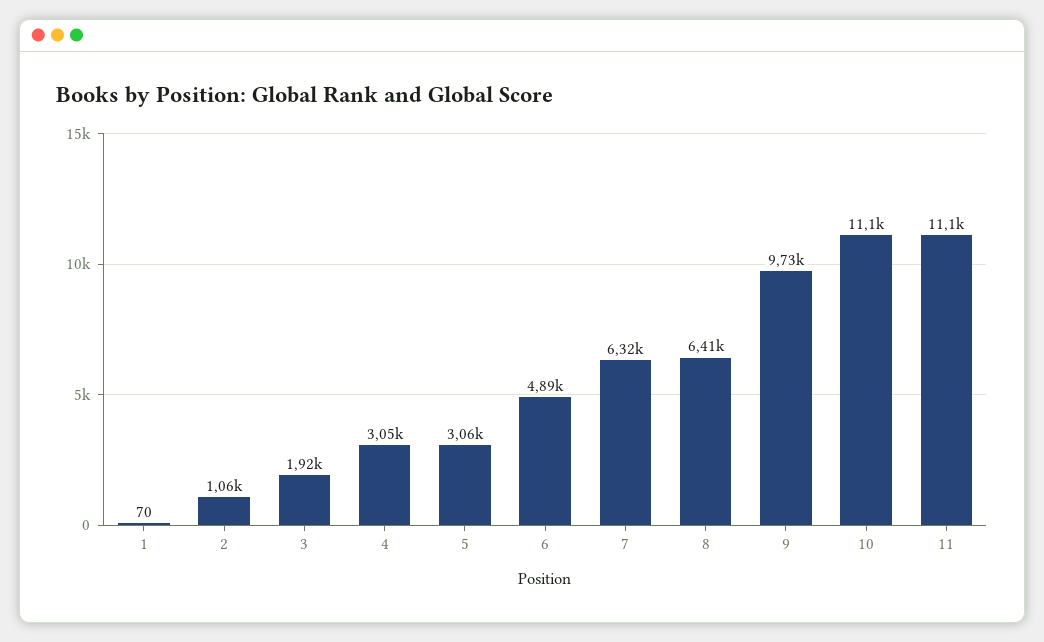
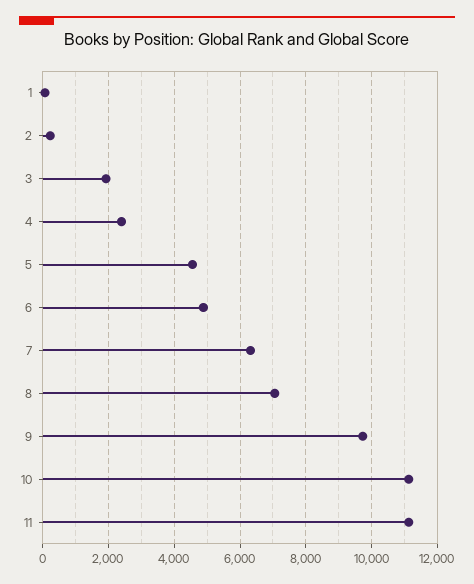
2: 1060 -> 200
4: 3050 -> 2400
5: 3060 -> 4600
8: 6410 -> 7000

